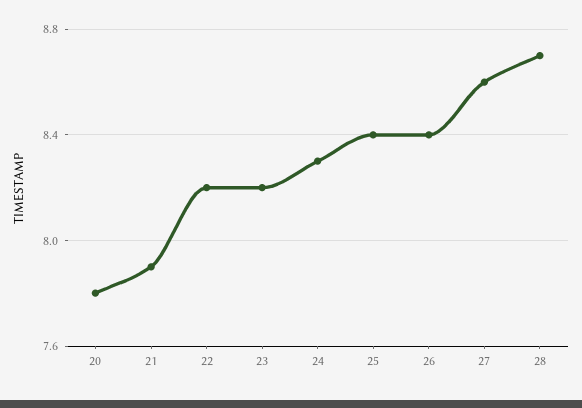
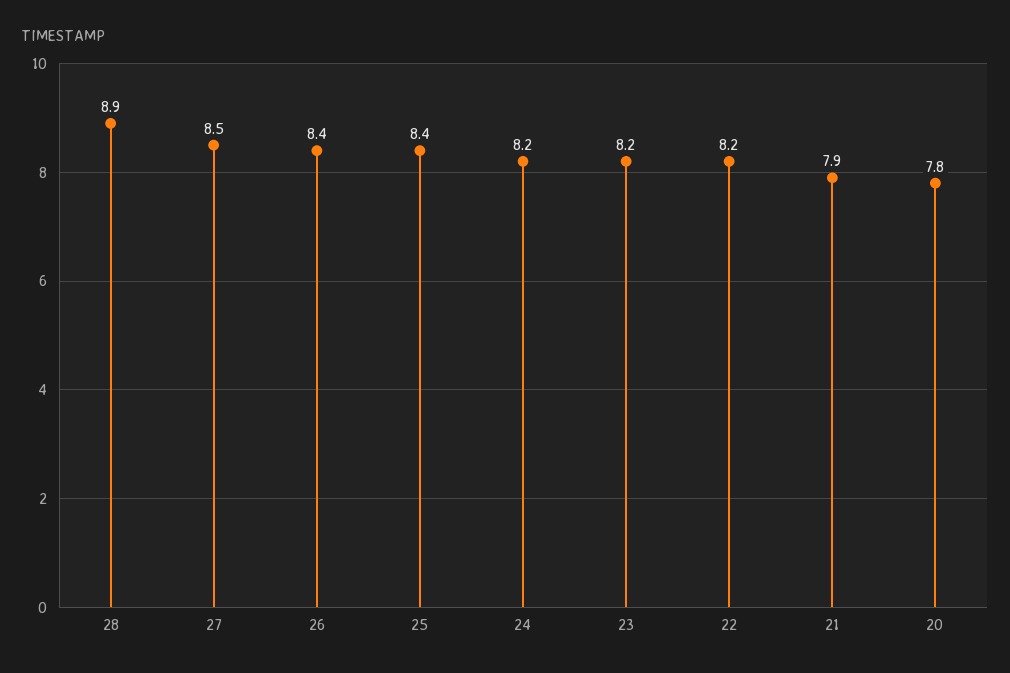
24: 8.3 -> 8.2
27: 8.6 -> 8.5
28: 8.7 -> 8.9

